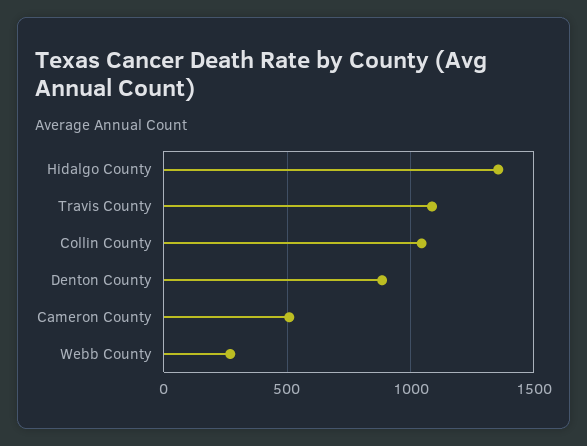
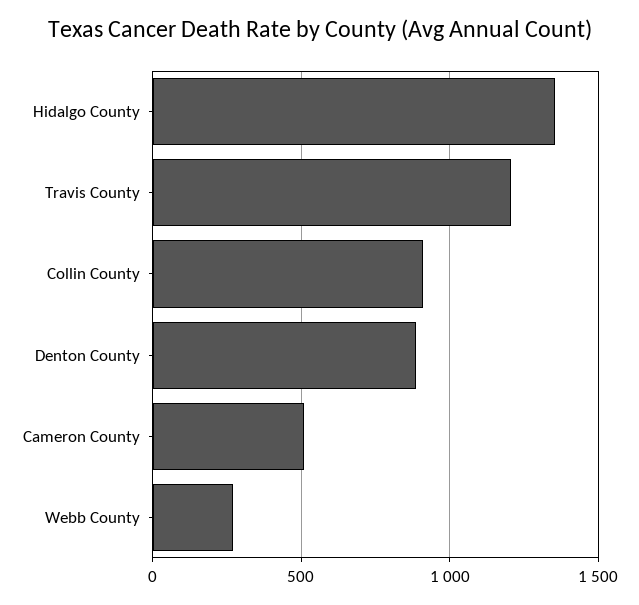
Travis County: 1100 -> 1200
Collin County: 1050 -> 900

